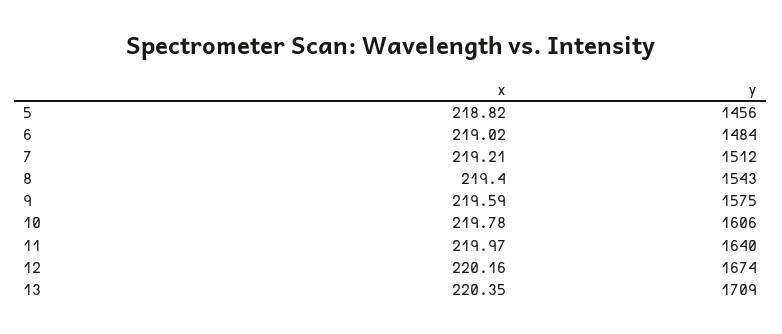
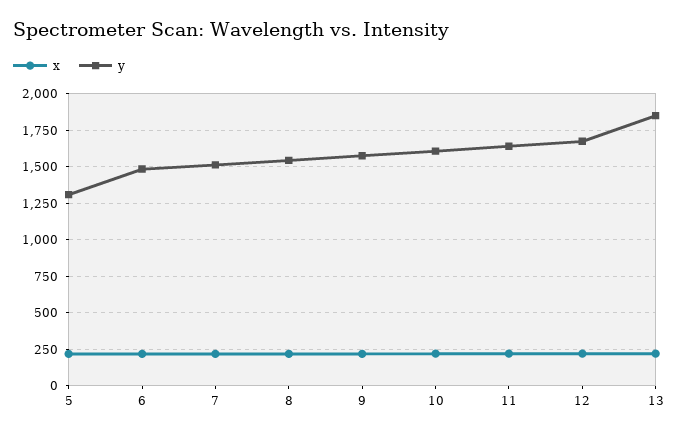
y, 5: 1456 -> 1300
y, 13: 1709 -> 1850

